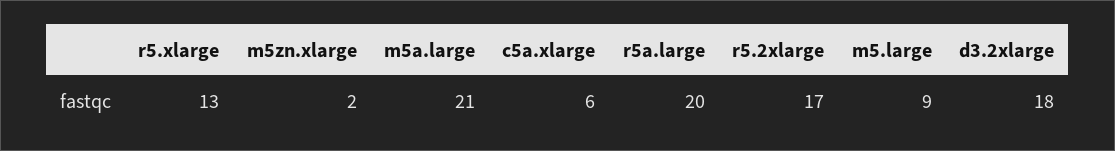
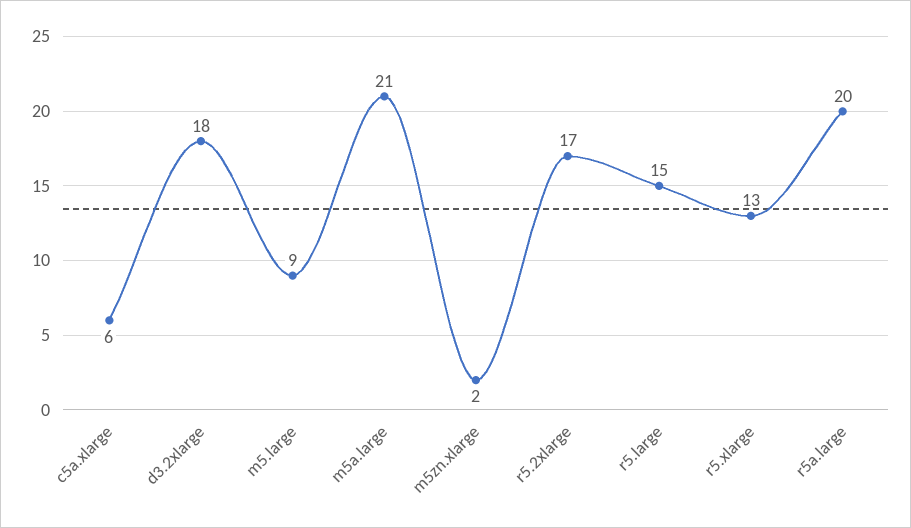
r5.large: none -> 15

